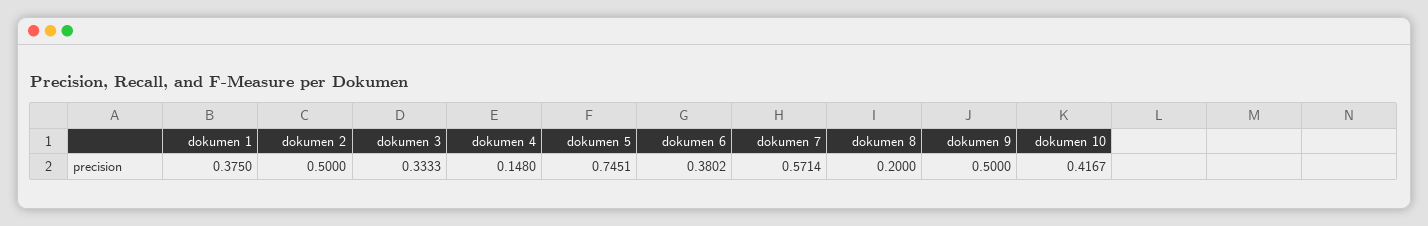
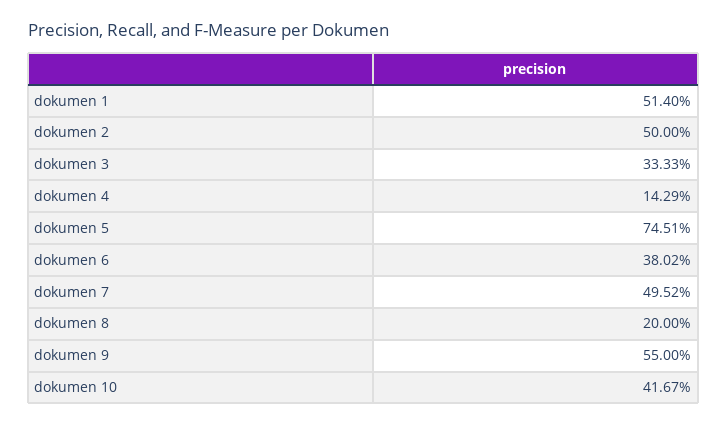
dokumen 1: 0.375 -> 0.514
dokumen 4: 0.148 -> 0.1429
dokumen 7: 0.5714 -> 0.4952
dokumen 9: 0.5 -> 0.55

